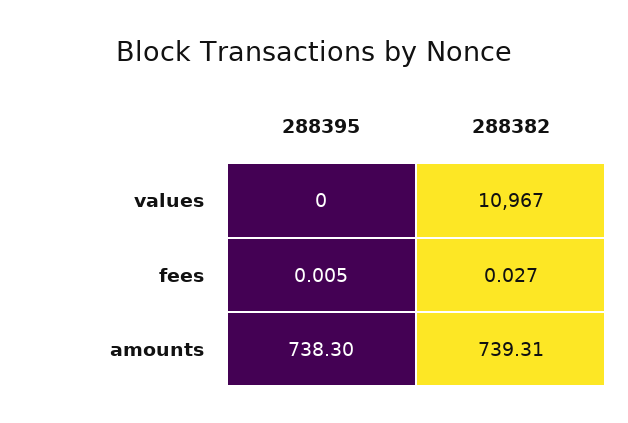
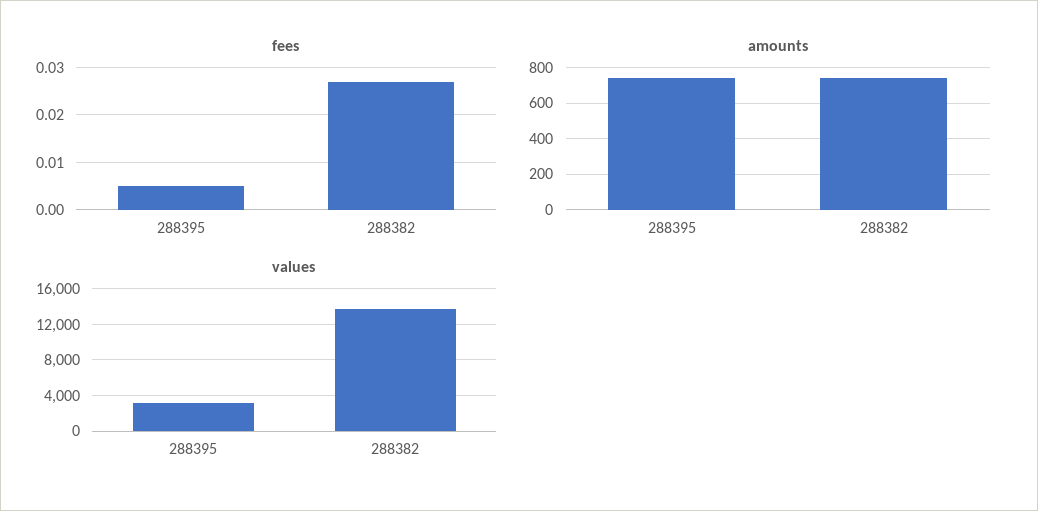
values, 288395: 0 -> 3000
values, 288382: 10967 -> 14000

